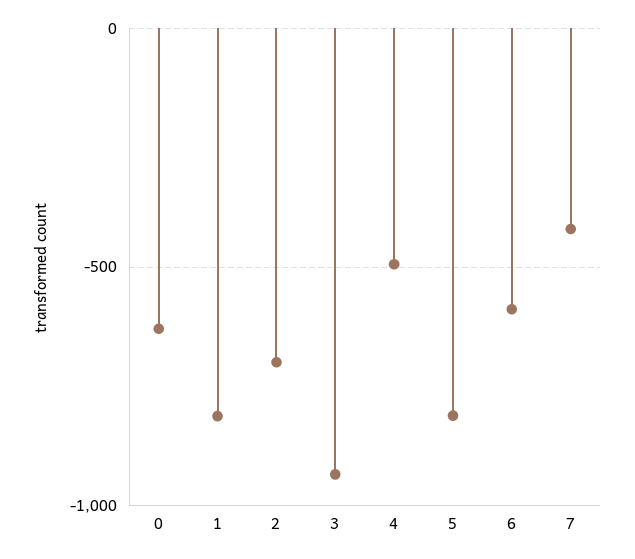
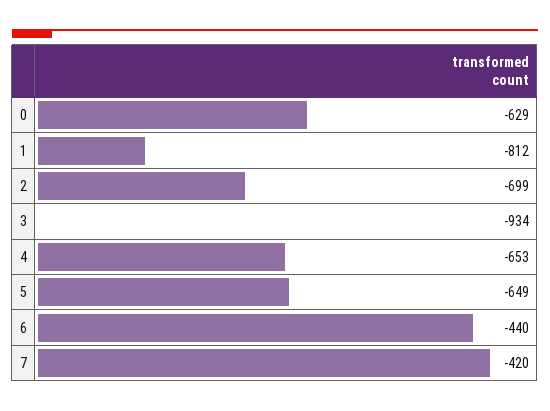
4: -500 -> -653
5: -800 -> -649
6: -600 -> -440

